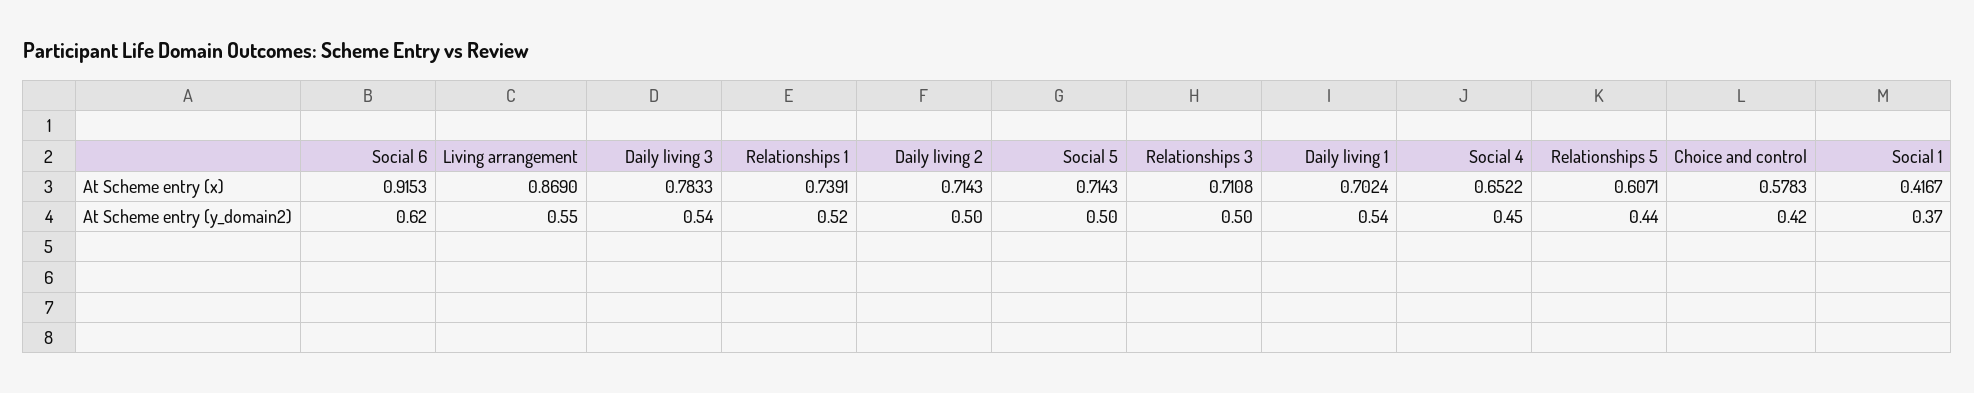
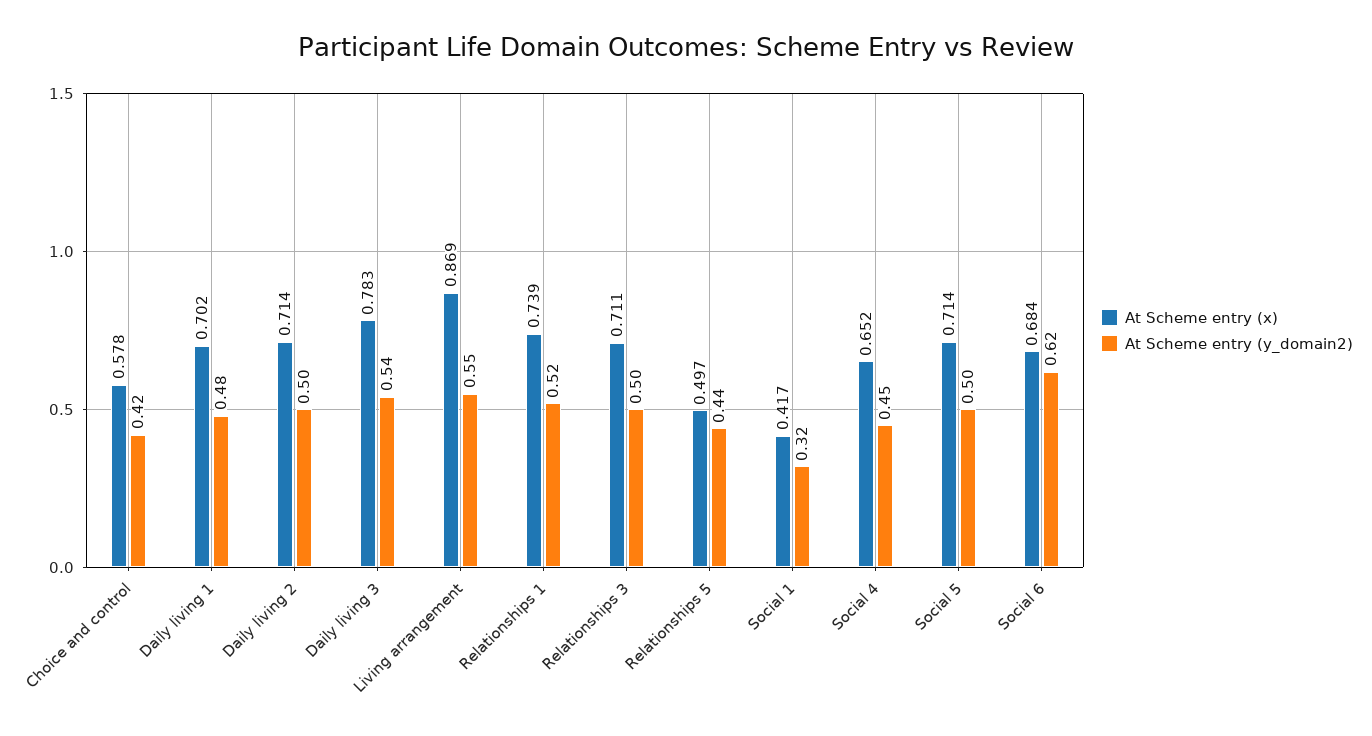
At Scheme entry (x), Social 6: 0.9153 -> 0.684
At Scheme entry (x), Relationships 5: 0.6071 -> 0.497
At Scheme entry (y_domain2), Daily living 1: 0.54 -> 0.48
At Scheme entry (y_domain2), Social 1: 0.37 -> 0.32

